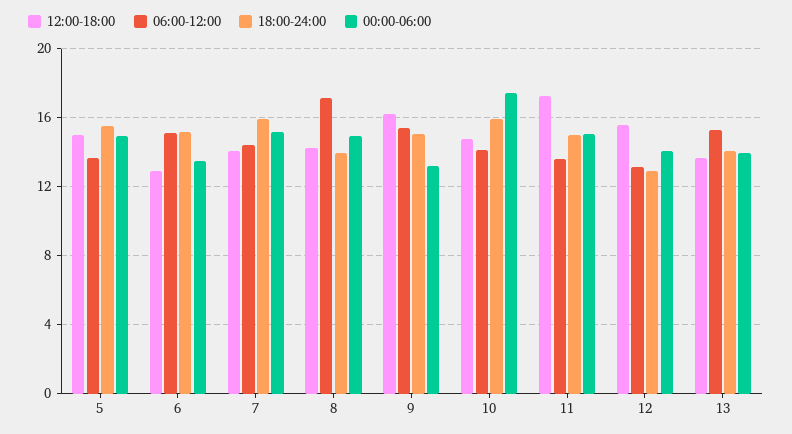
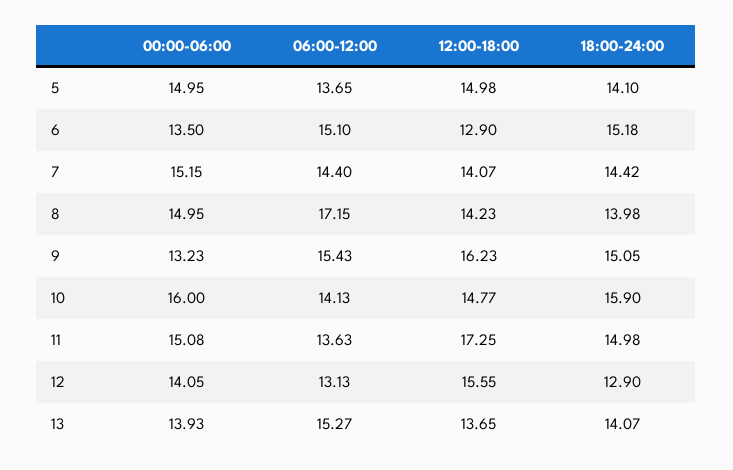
18:00-24:00, 5: 15.5 -> 14.1
18:00-24:00, 7: 16 -> 14.42
00:00-06:00, 10: 17.5 -> 16

